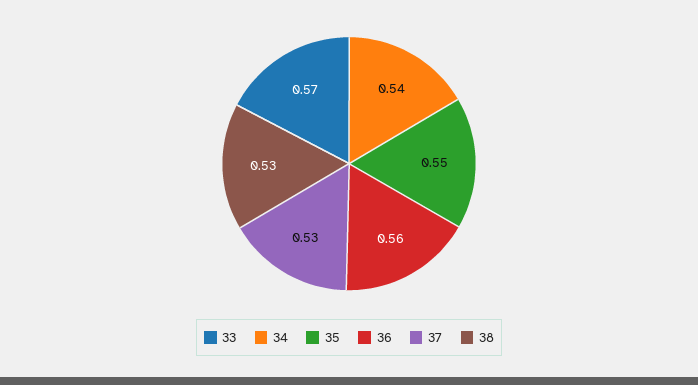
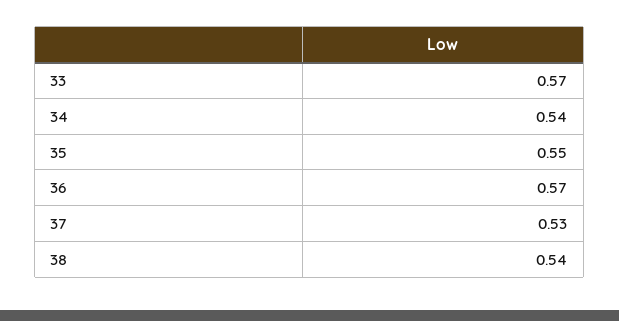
36: 0.56 -> 0.57
38: 0.53 -> 0.54

